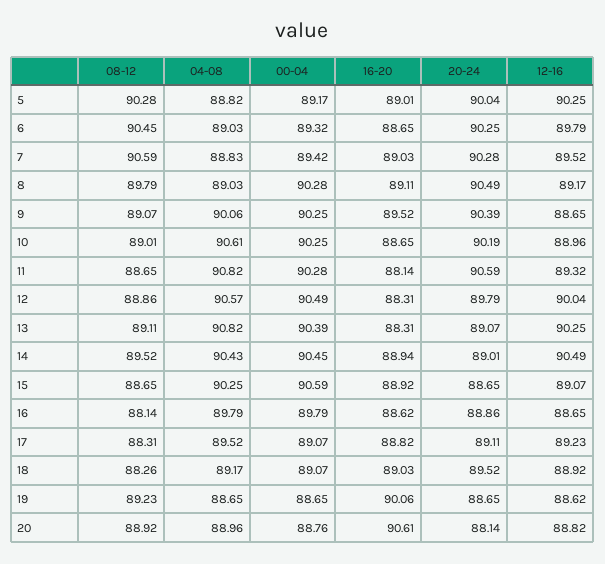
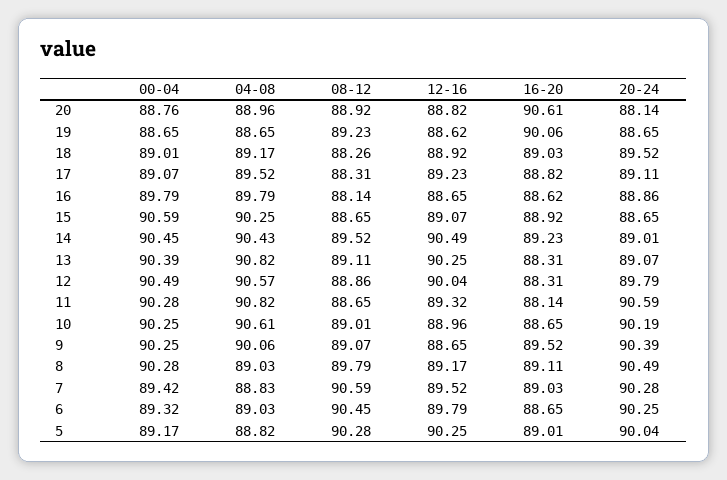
16-20, 14: 88.94 -> 89.23
00-04, 18: 89.07 -> 89.01

